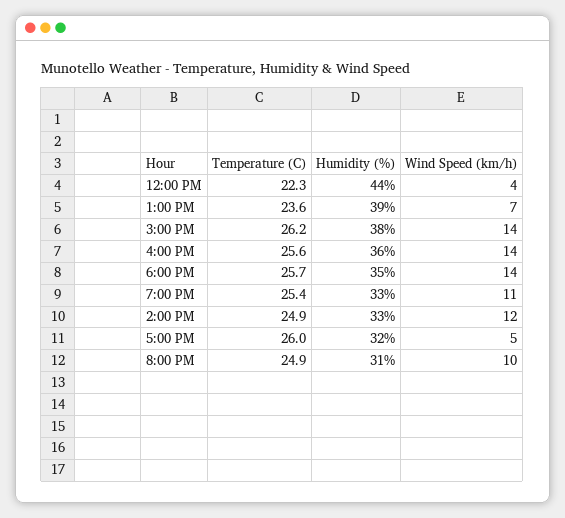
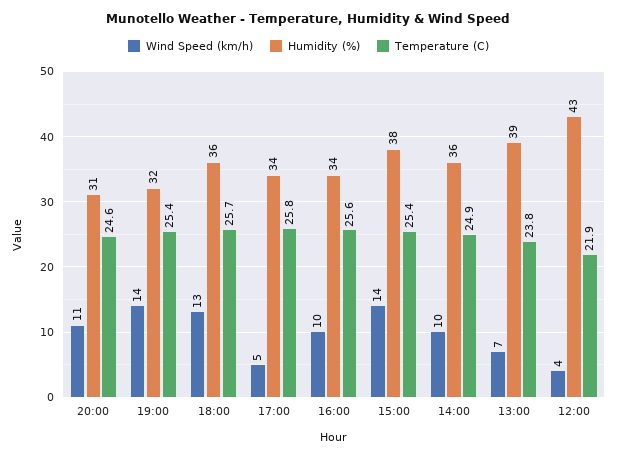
Temperature (C), 12:00 PM: 22.3 -> 21.9
Humidity (%), 12:00 PM: 44 -> 43
Temperature (C), 1:00 PM: 23.6 -> 23.8
Temperature (C), 3:00 PM: 26.2 -> 25.4
Humidity (%), 4:00 PM: 36 -> 34
Wind Speed (km/h), 4:00 PM: 14 -> 10
Humidity (%), 6:00 PM: 35 -> 36
Wind Speed (km/h), 6:00 PM: 14 -> 13
Humidity (%), 7:00 PM: 33 -> 32
Wind Speed (km/h), 7:00 PM: 11 -> 14
Humidity (%), 2:00 PM: 33 -> 36
Wind Speed (km/h), 2:00 PM: 12 -> 10
Temperature (C), 5:00 PM: 26 -> 25.8
Humidity (%), 5:00 PM: 32 -> 34
Temperature (C), 8:00 PM: 24.9 -> 24.6
Wind Speed (km/h), 8:00 PM: 10 -> 11

